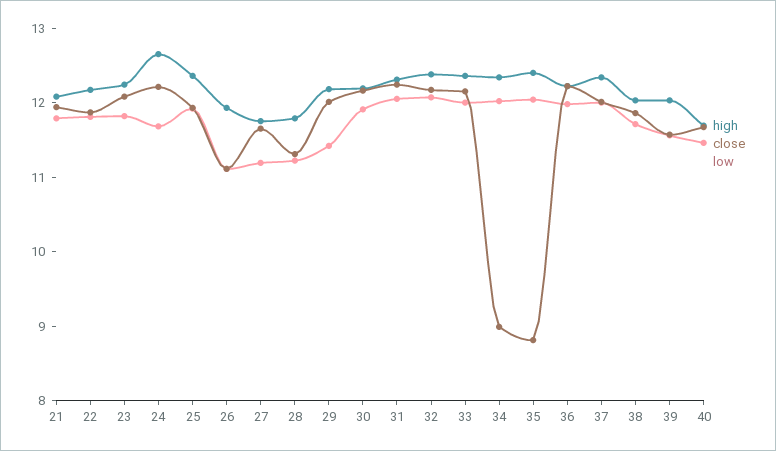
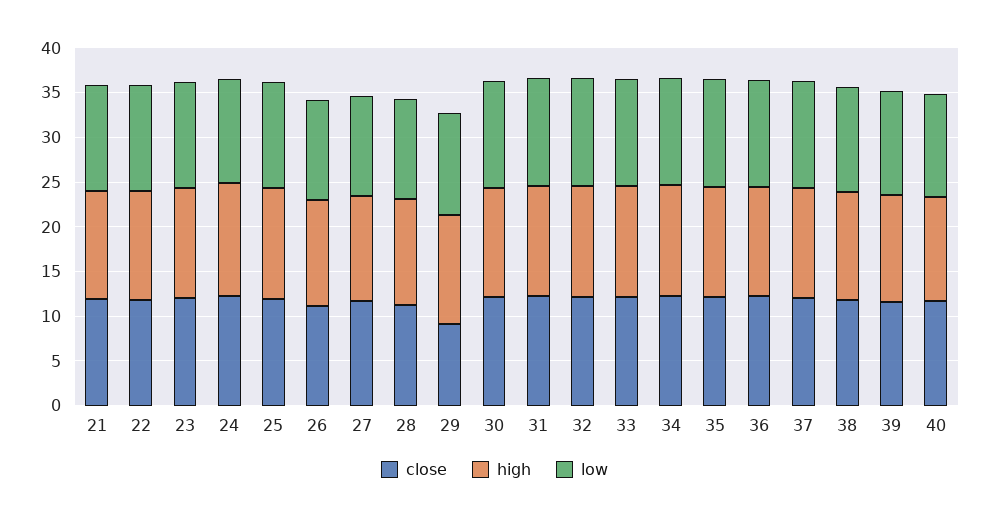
close, 29: 12 -> 9
close, 34: 9 -> 12
close, 35: 8.8 -> 12

